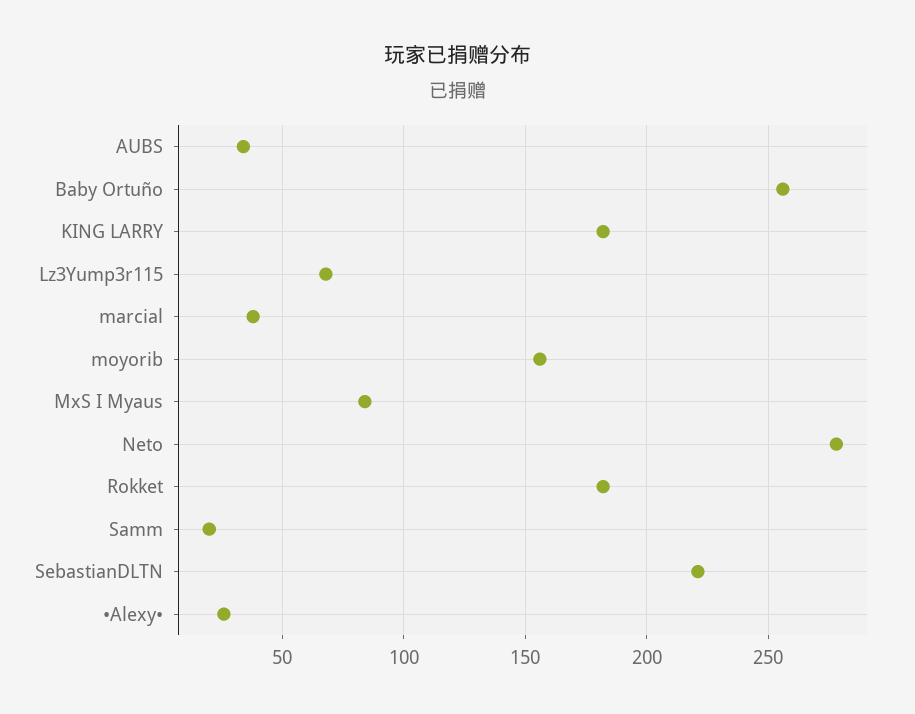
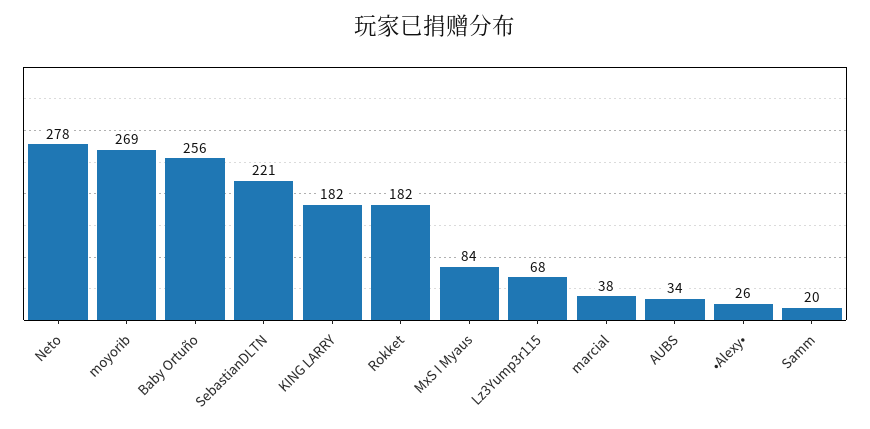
moyorib: 155 -> 269

